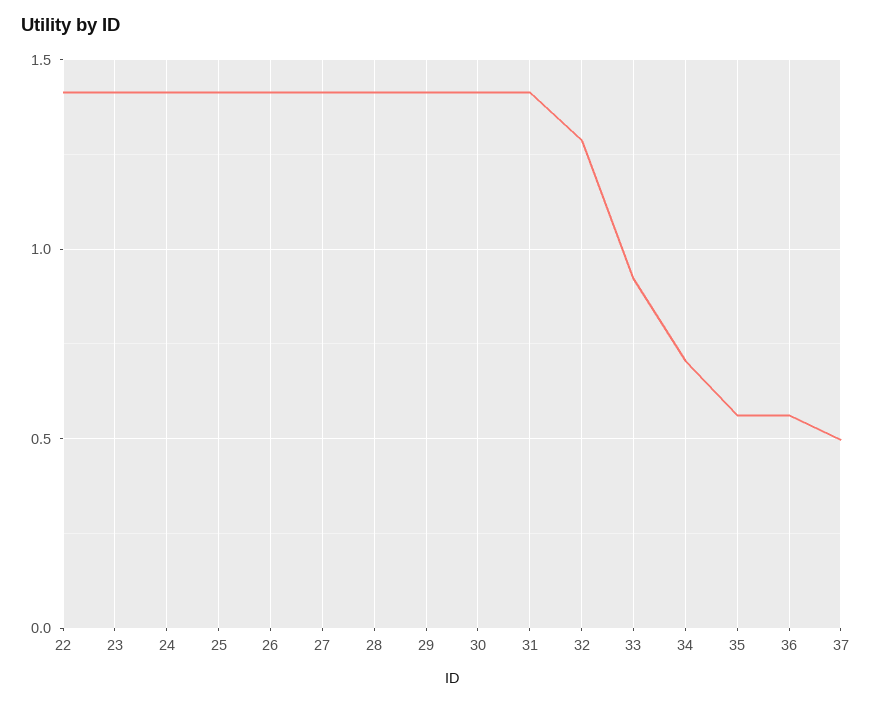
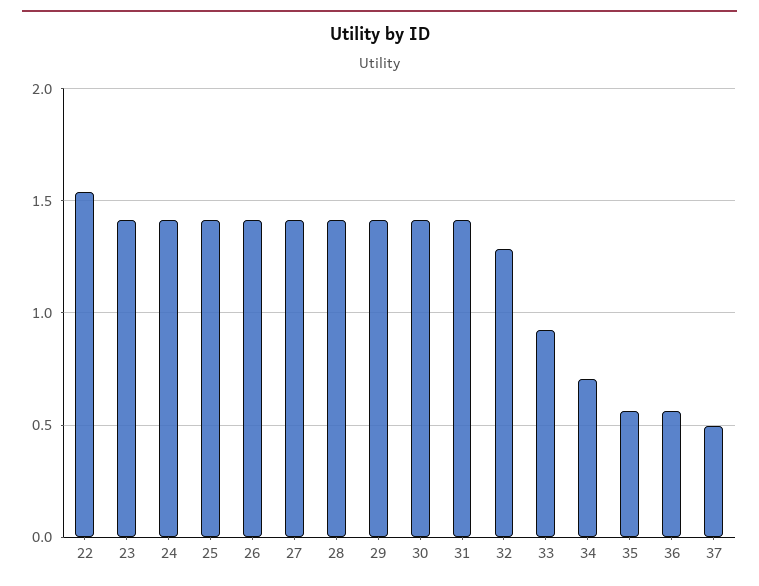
22: 1.4 -> 1.55

